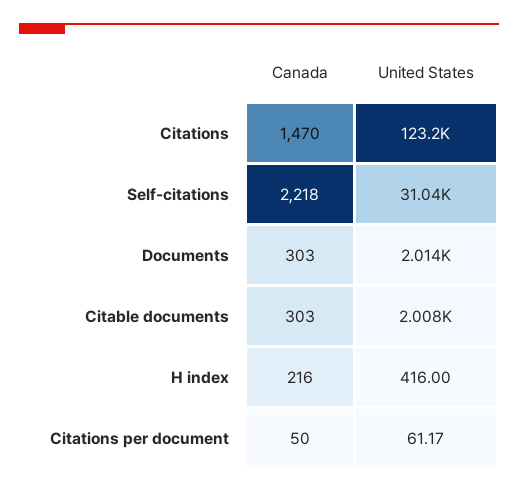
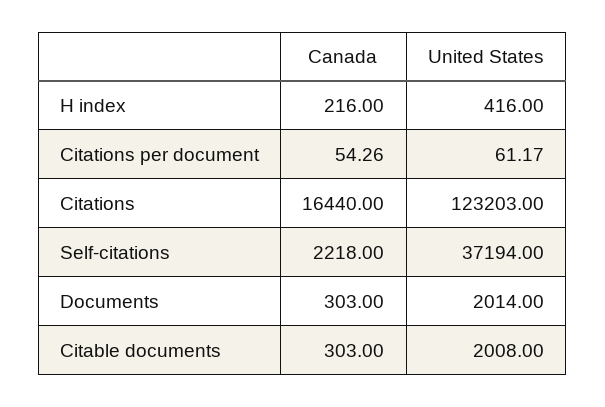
Canada, Citations: 1470 -> 16440
United States, Self-citations: 31040 -> 37194
Canada, Citations per document: 50 -> 54.26

